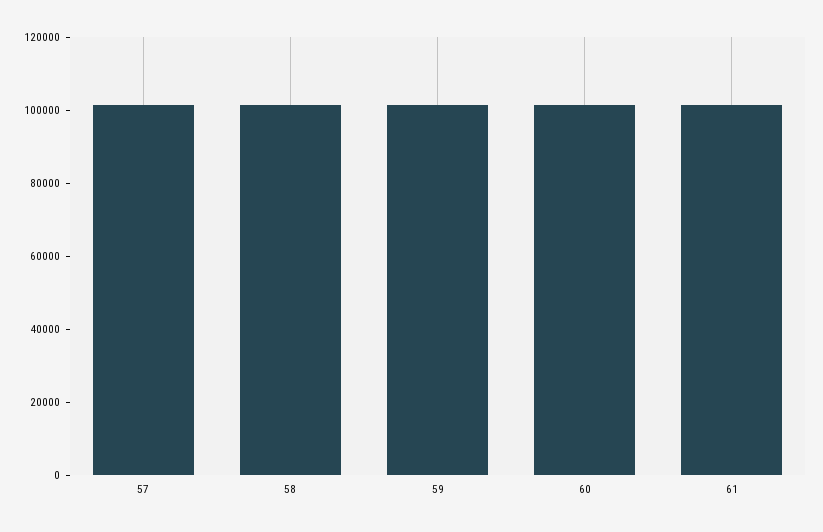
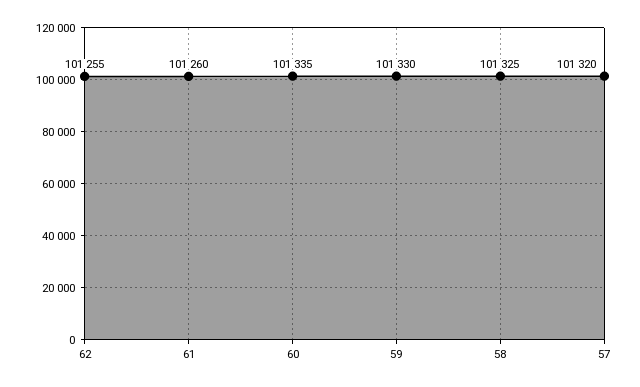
62: none -> 101255

